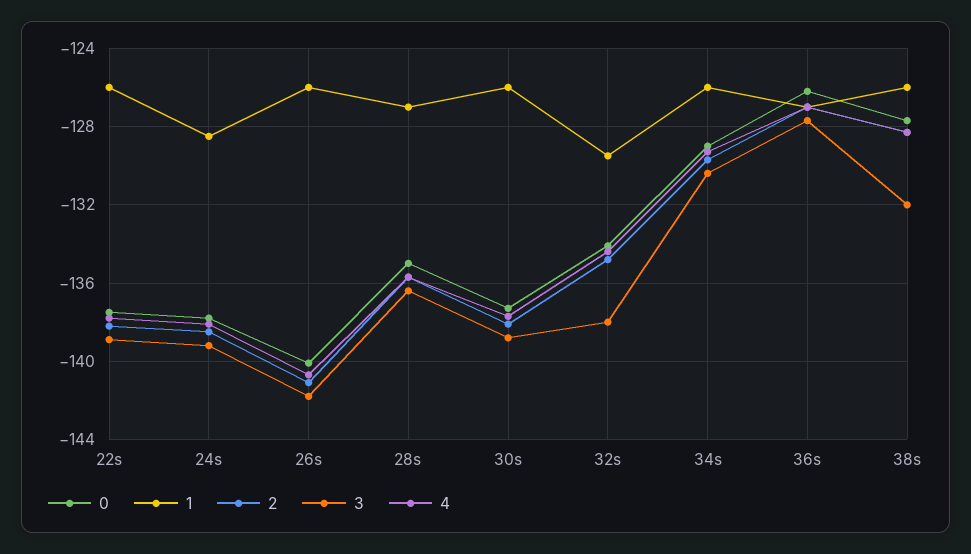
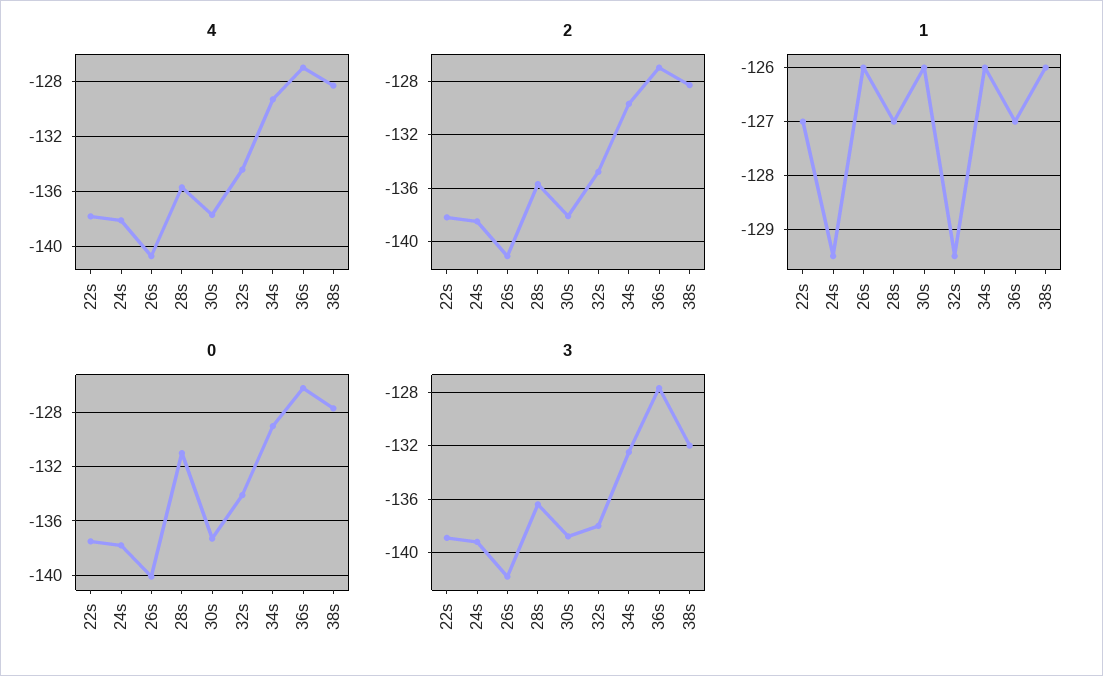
1, 22s: -126 -> -127
1, 24s: -128.5 -> -129.5
0, 28s: -135 -> -131
3, 34s: -130.5 -> -132.5

